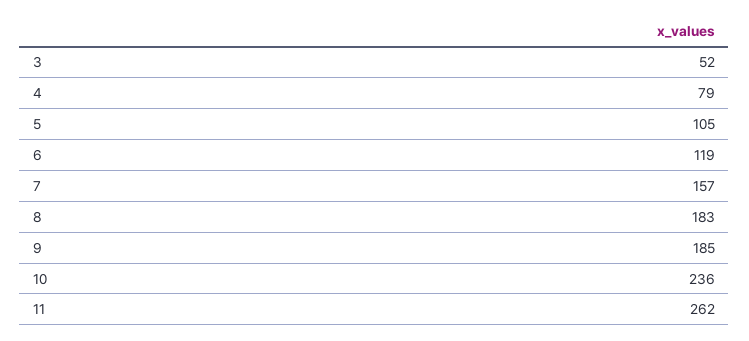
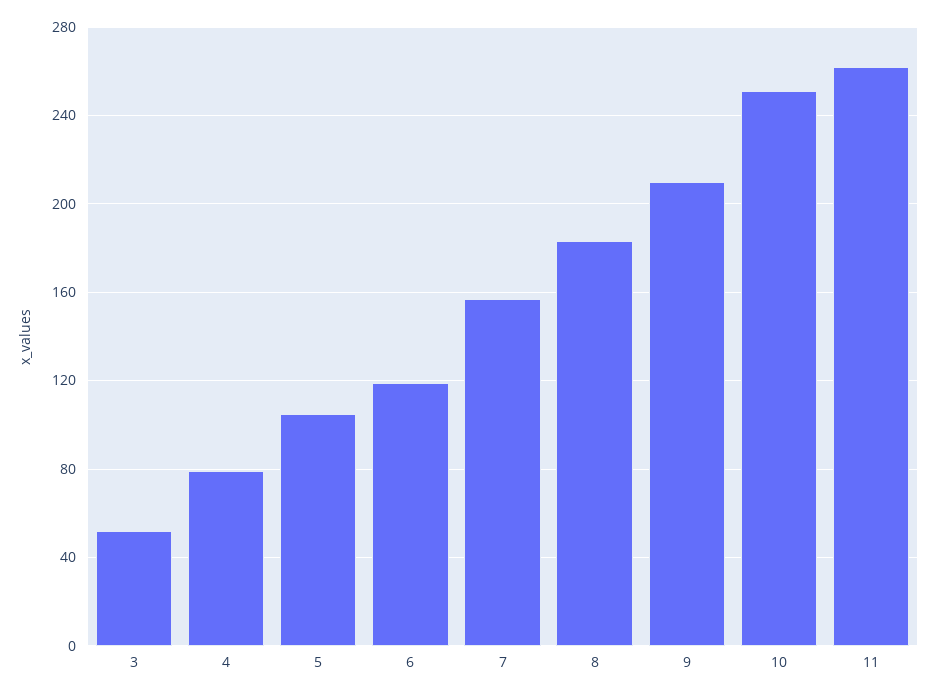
9: 185 -> 210
10: 236 -> 250

